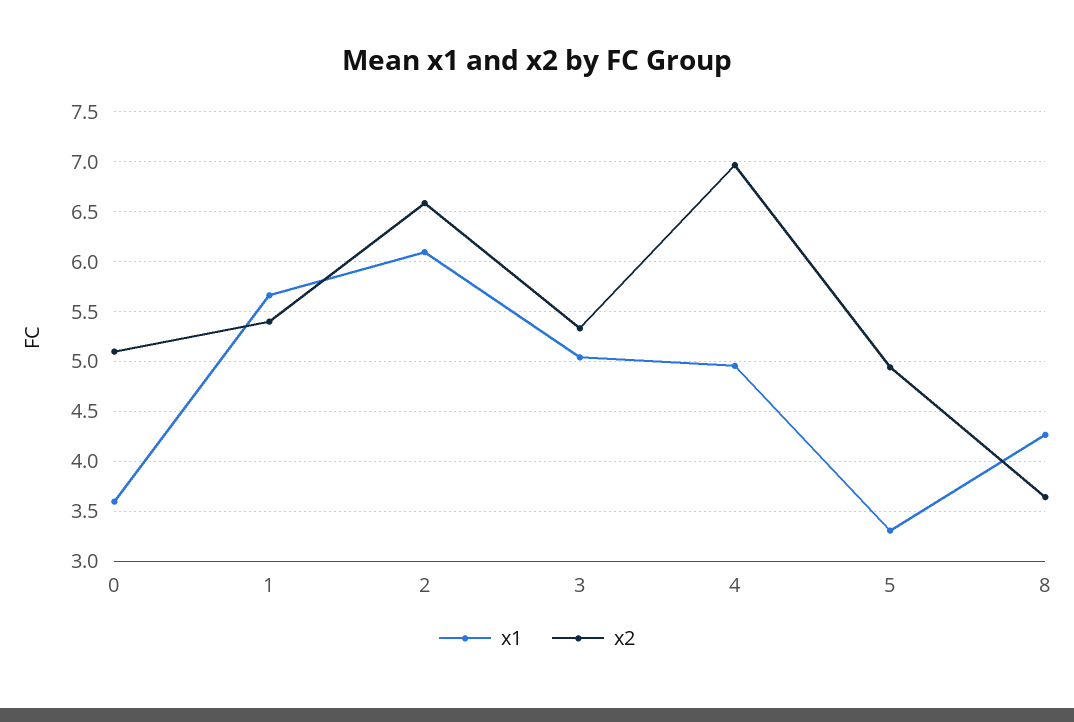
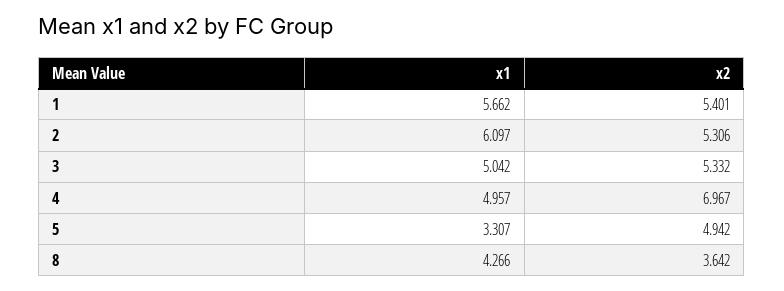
x1, 0: 3.6 -> none
x2, 0: 5.1 -> none
x2, 2: 6.6 -> 5.306

